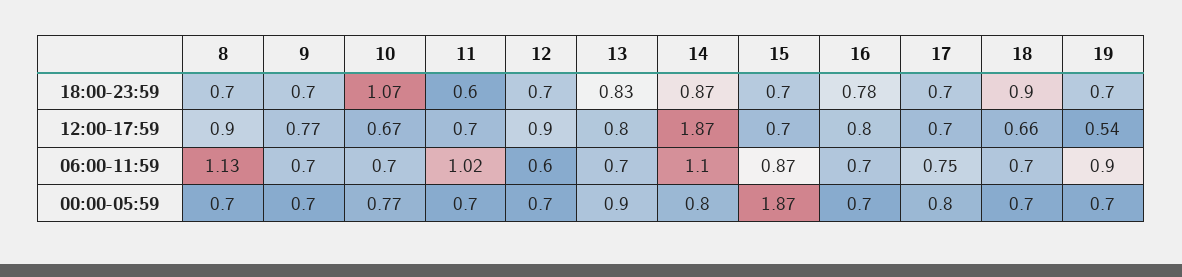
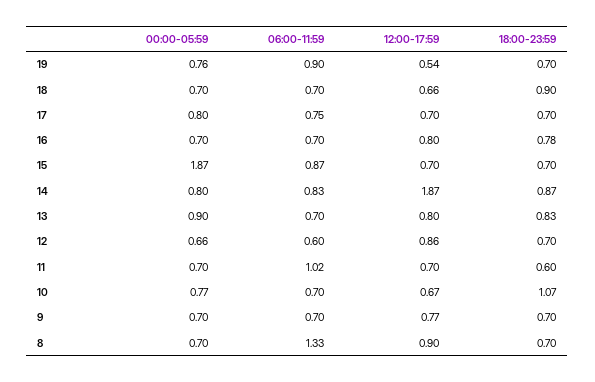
12, 12:00-17:59: 0.9 -> 0.86
8, 06:00-11:59: 1.13 -> 1.33
14, 06:00-11:59: 1.1 -> 0.83
12, 00:00-05:59: 0.7 -> 0.66
19, 00:00-05:59: 0.7 -> 0.76

